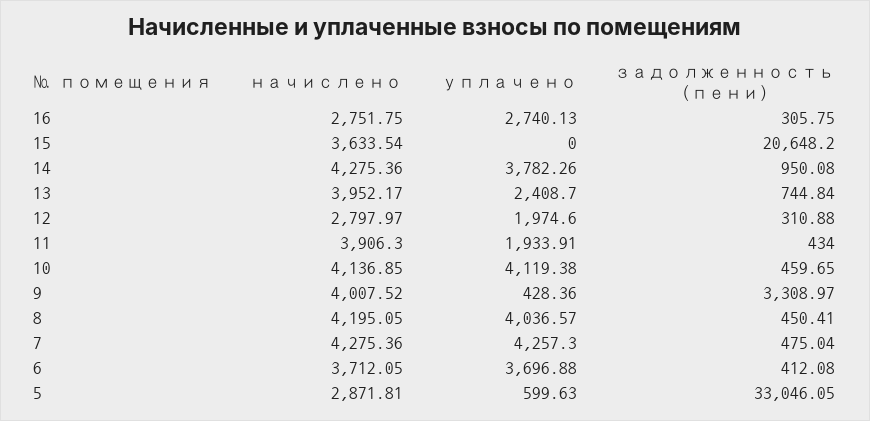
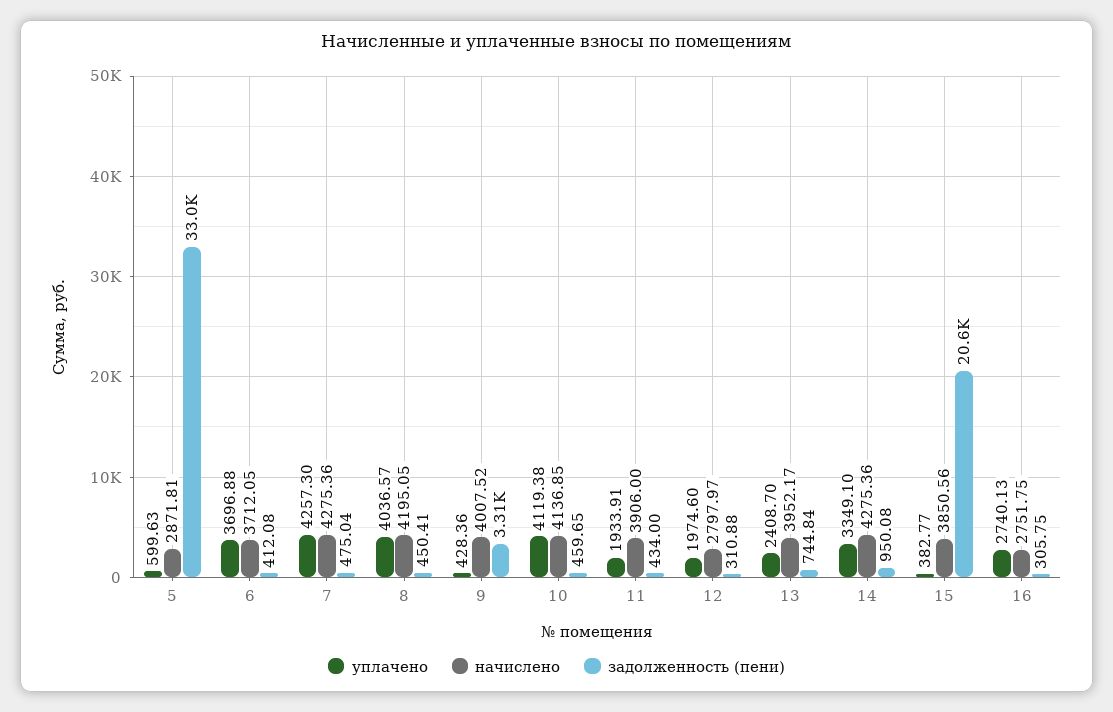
начислено, 15: 3633.54 -> 3850.56
уплачено, 15: 0 -> 382.77
уплачено, 14: 3782.26 -> 3349.1
начислено, 11: 3906.3 -> 3906

